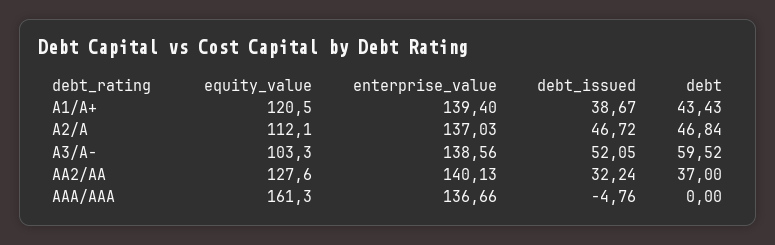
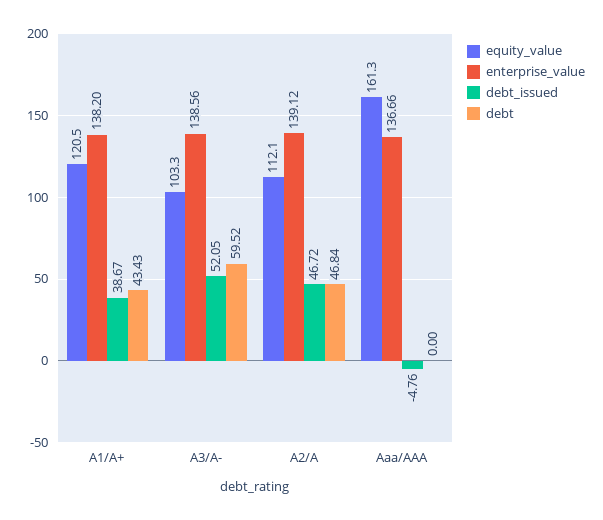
enterprise_value, A1/A+: 139.4 -> 138.2
enterprise_value, A2/A: 137.03 -> 139.12
equity_value, AA2/AA: 127.6 -> none
enterprise_value, AA2/AA: 140.13 -> none
debt_issued, AA2/AA: 32.24 -> none
debt, AA2/AA: 37 -> none

